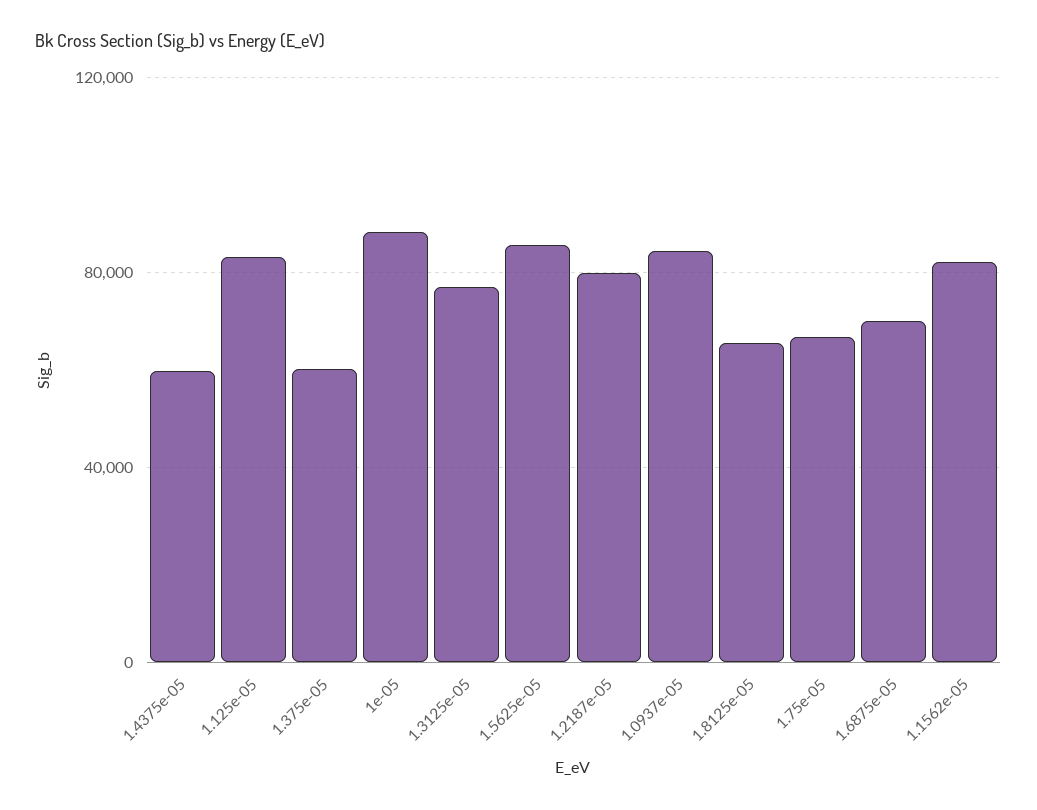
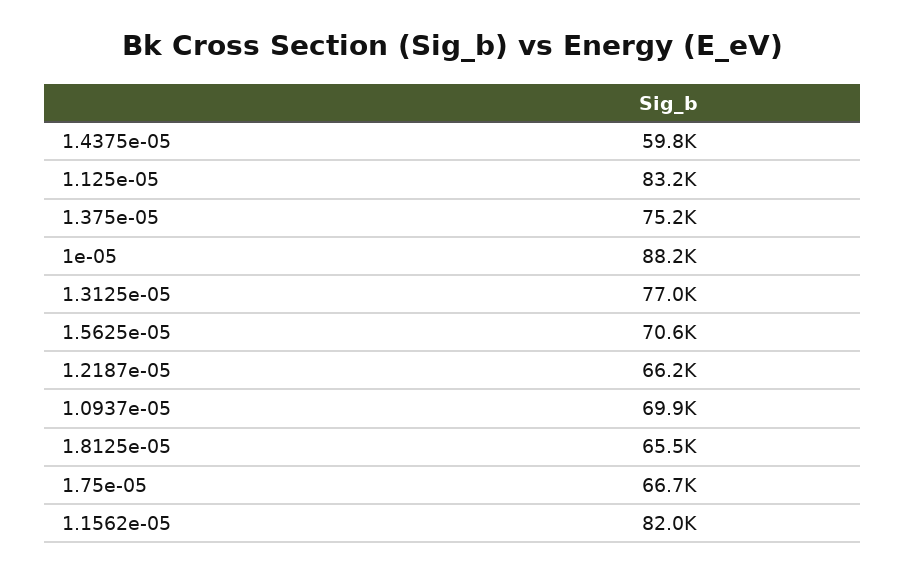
1.375e-05: 60000 -> 75200
1.5625e-05: 85000 -> 70600
1.2187e-05: 80000 -> 66200
1.0937e-05: 85000 -> 69900
1.6875e-05: 70000 -> none

